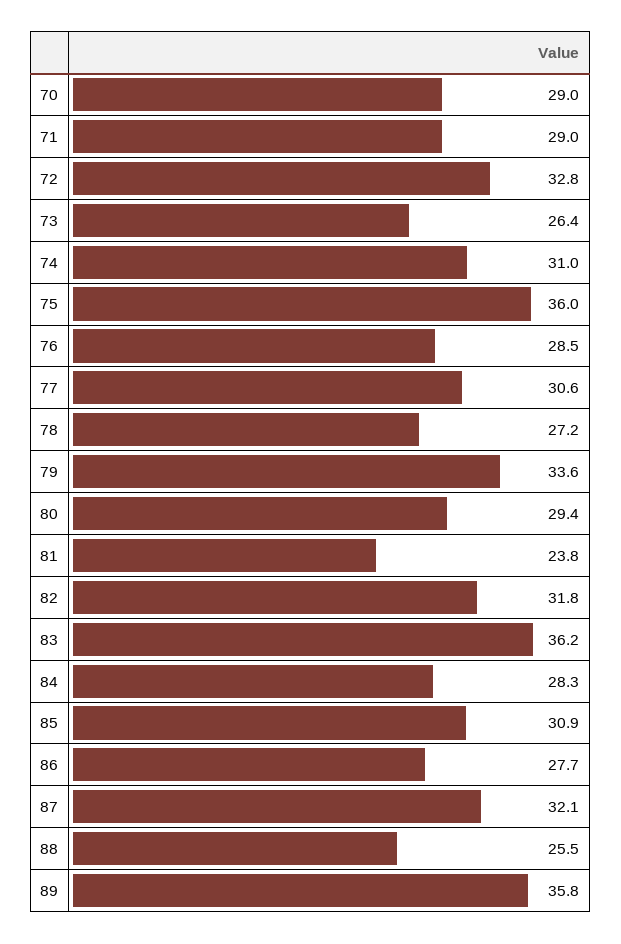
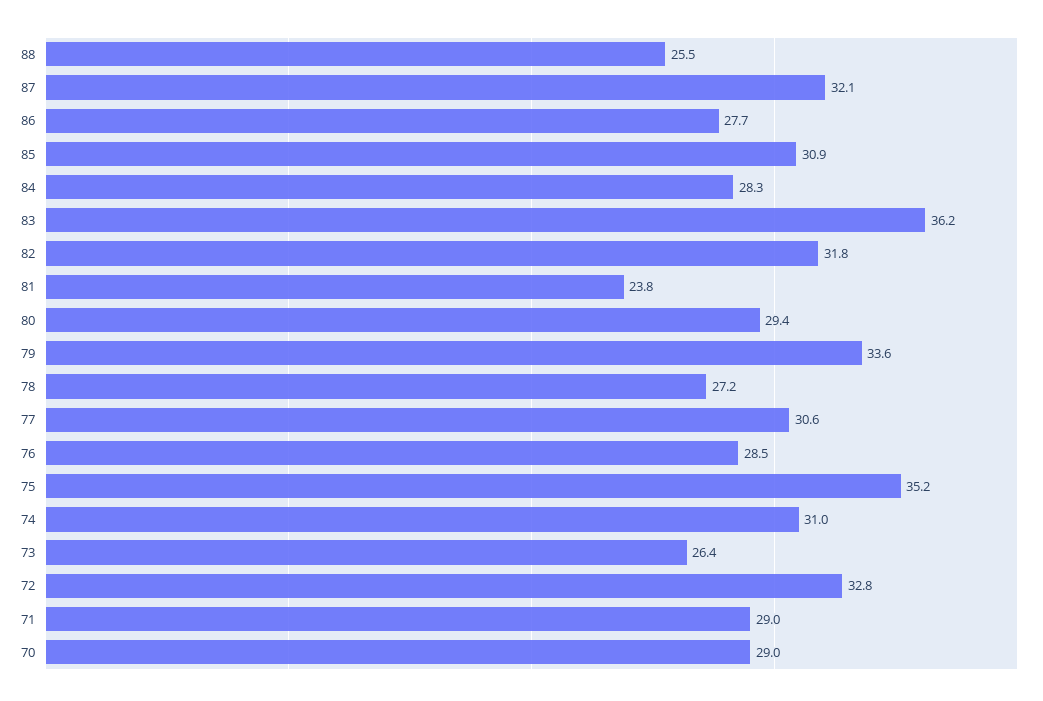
75: 36 -> 35.2
89: 35.8 -> none

